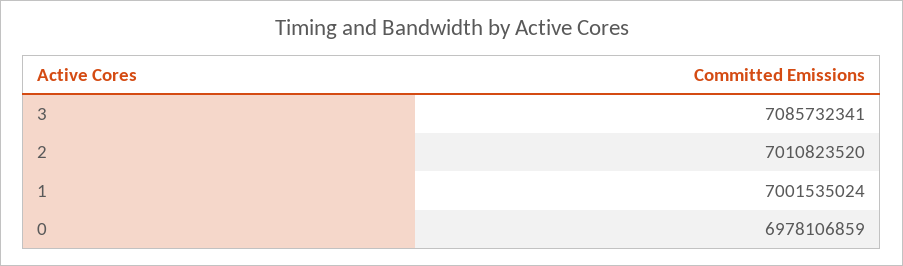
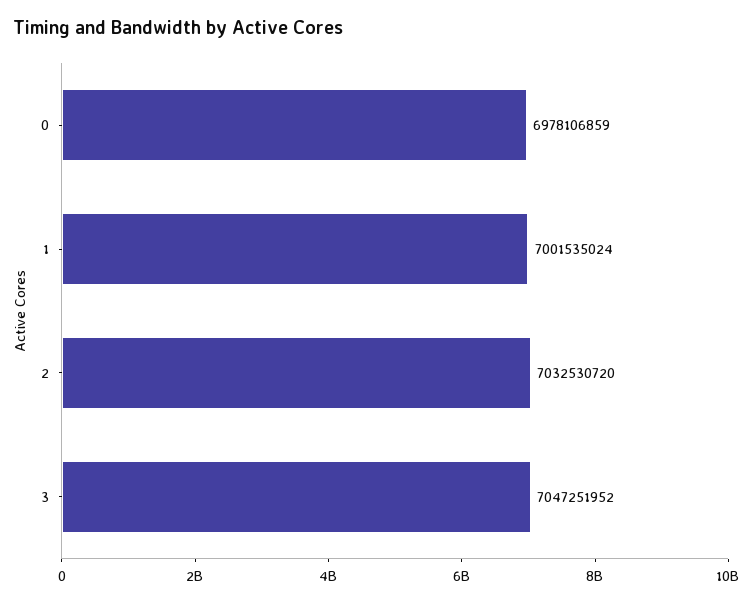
3: 7085732341 -> 7047251952
2: 7010823520 -> 7032530720

